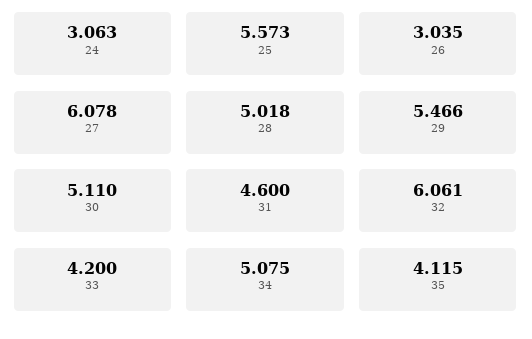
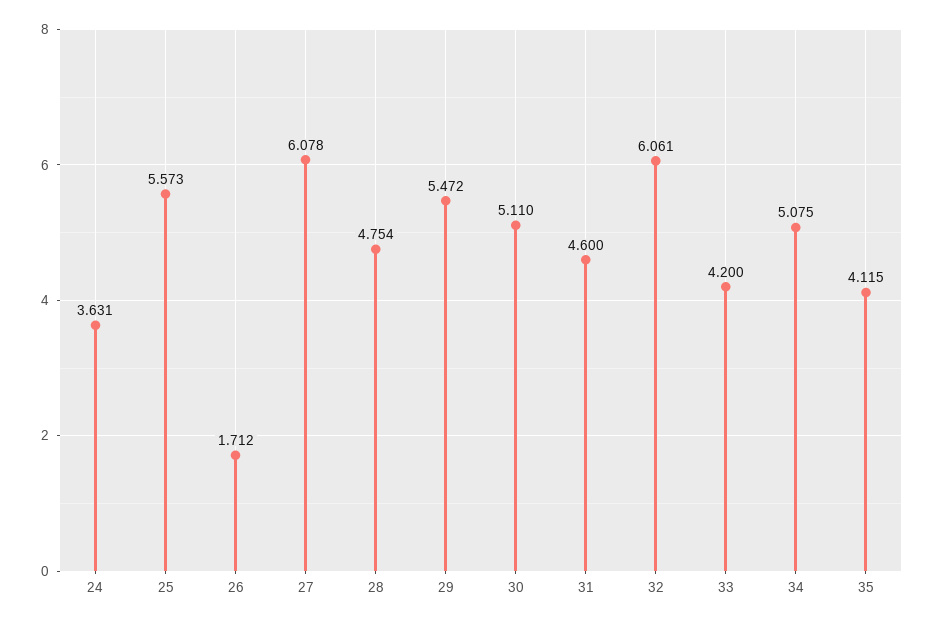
24: 3.063 -> 3.631
26: 3.035 -> 1.712
28: 5.018 -> 4.754
29: 5.466 -> 5.472

